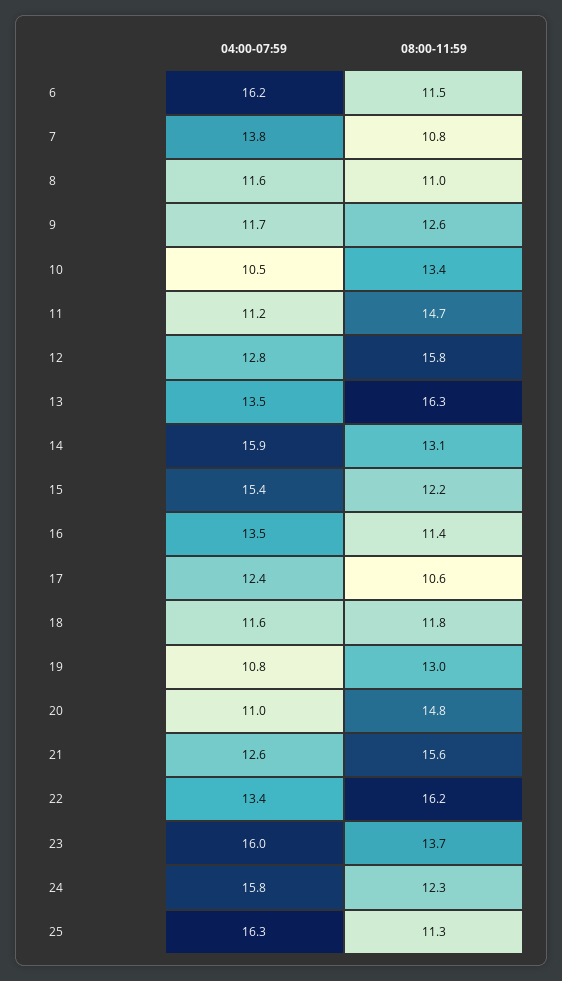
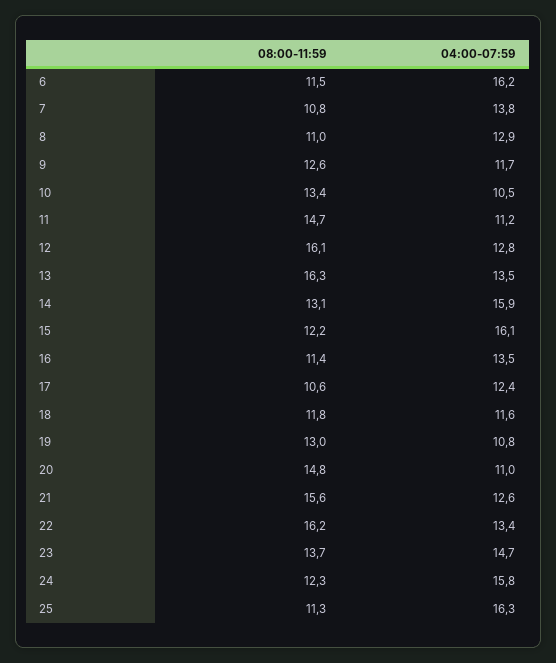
04:00-07:59, 8: 11.6 -> 12.9
08:00-11:59, 12: 15.8 -> 16.1
04:00-07:59, 15: 15.4 -> 16.1
04:00-07:59, 23: 16 -> 14.7

